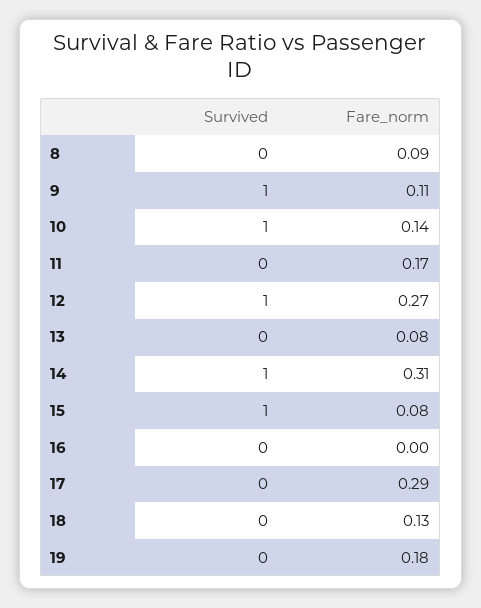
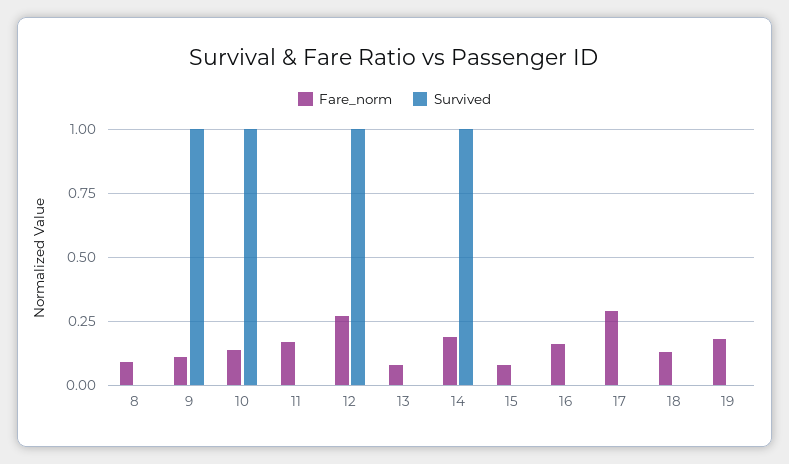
Fare_norm, 14: 0.31 -> 0.2
Survived, 15: 1 -> 0
Fare_norm, 16: 0 -> 0.15

